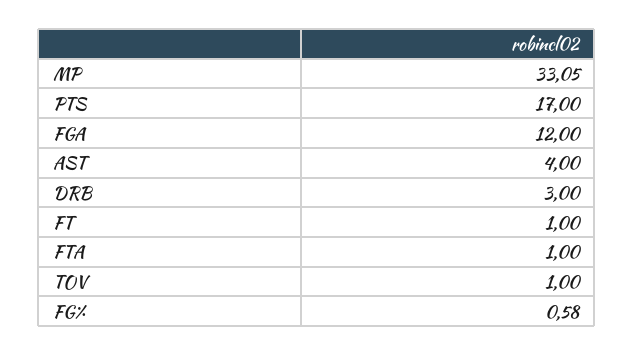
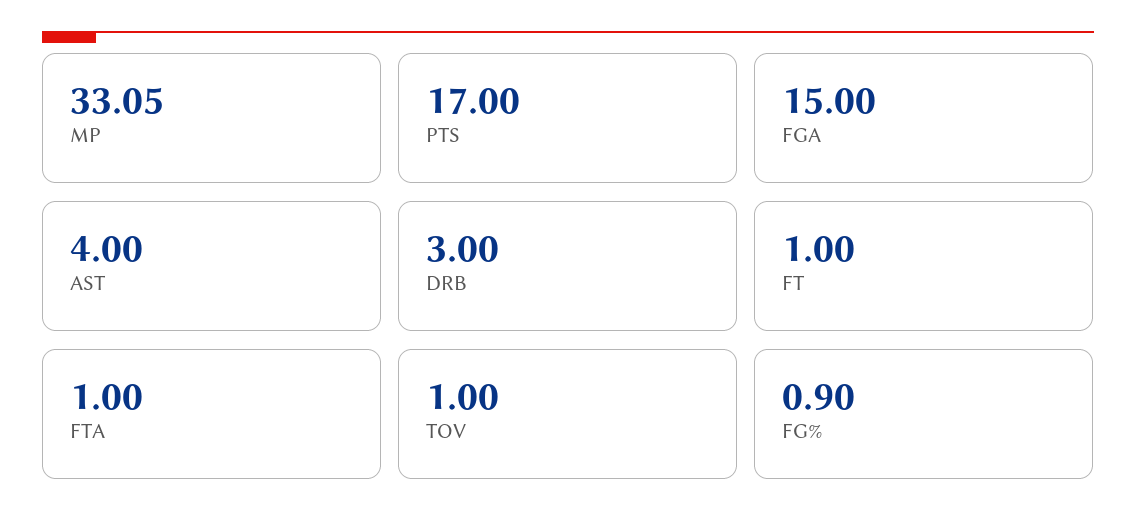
FGA: 12 -> 15
FG%: 0.58 -> 0.9

